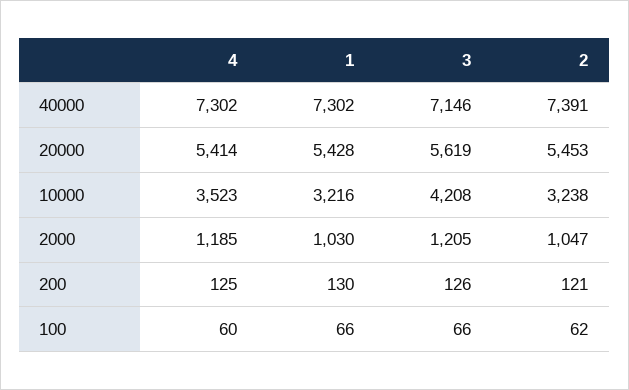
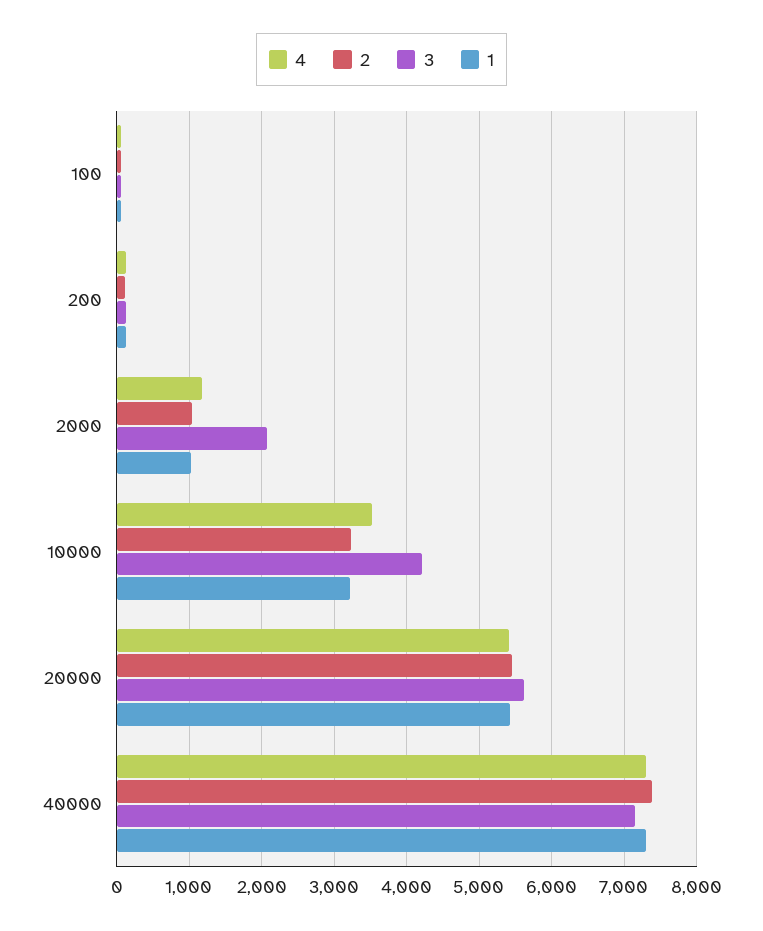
3, 2000: 1205 -> 2100

